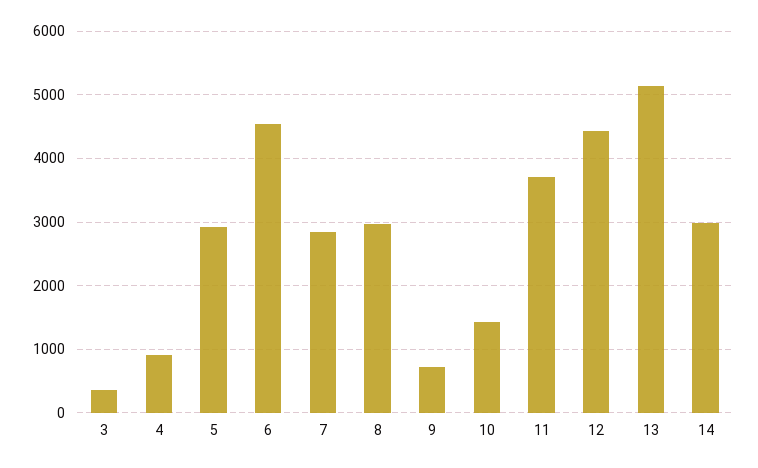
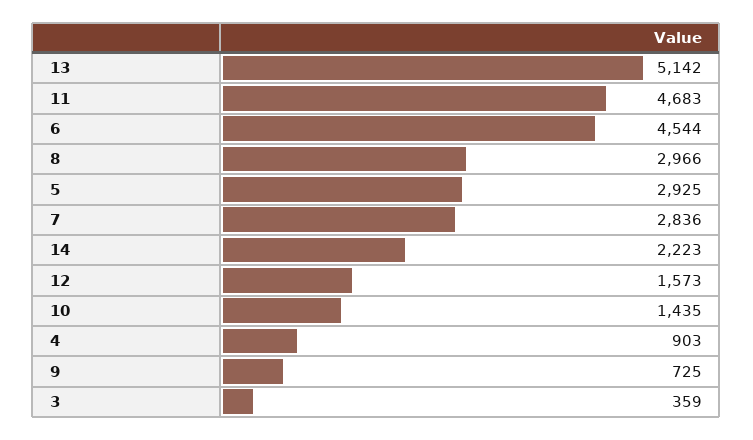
11: 3700 -> 4683
12: 4400 -> 1573
14: 3000 -> 2223

